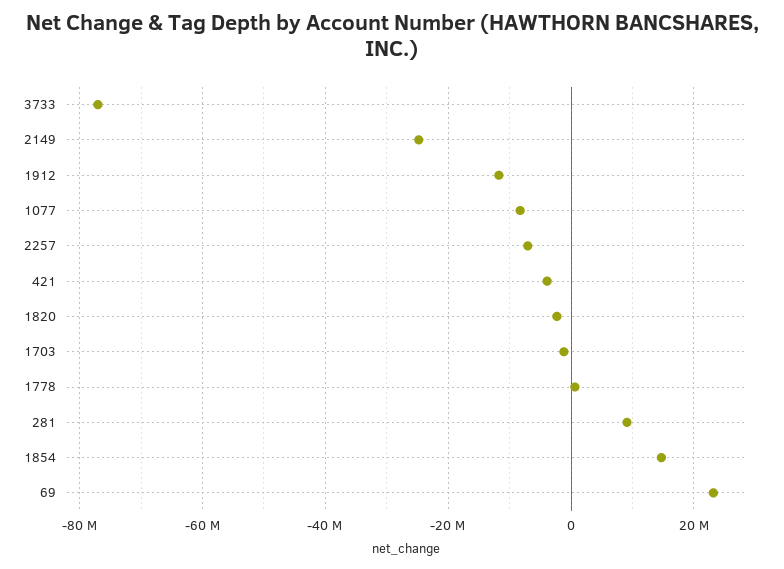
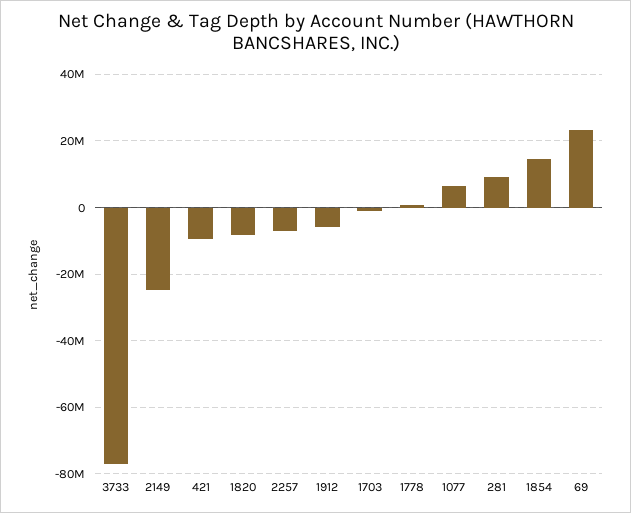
1912: -12000000 -> -6000000
1077: -8000000 -> 6000000
421: -4000000 -> -10000000
1820: -2000000 -> -8000000

